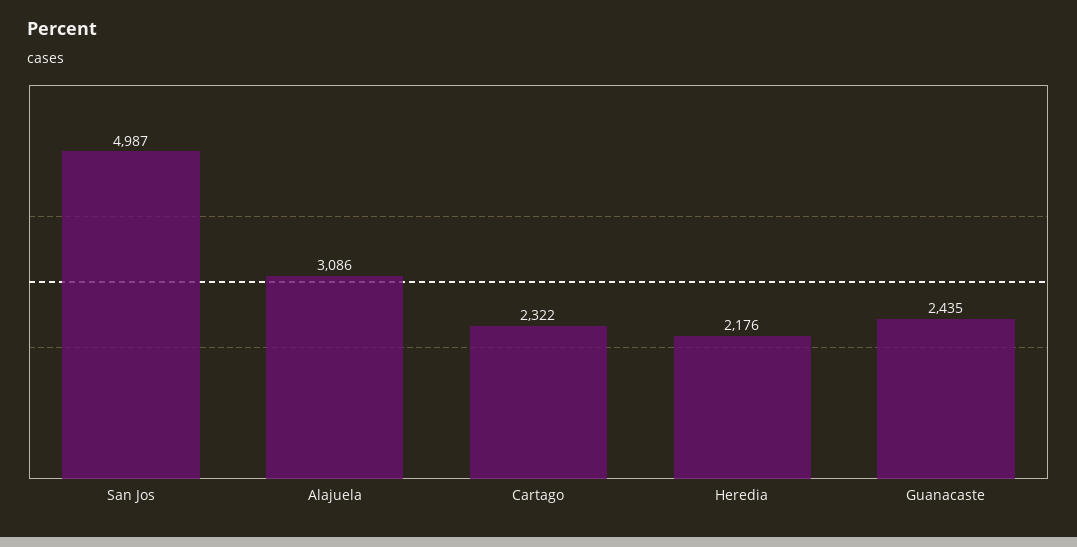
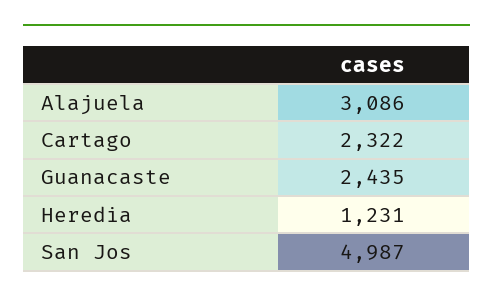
Heredia: 2176 -> 1231

